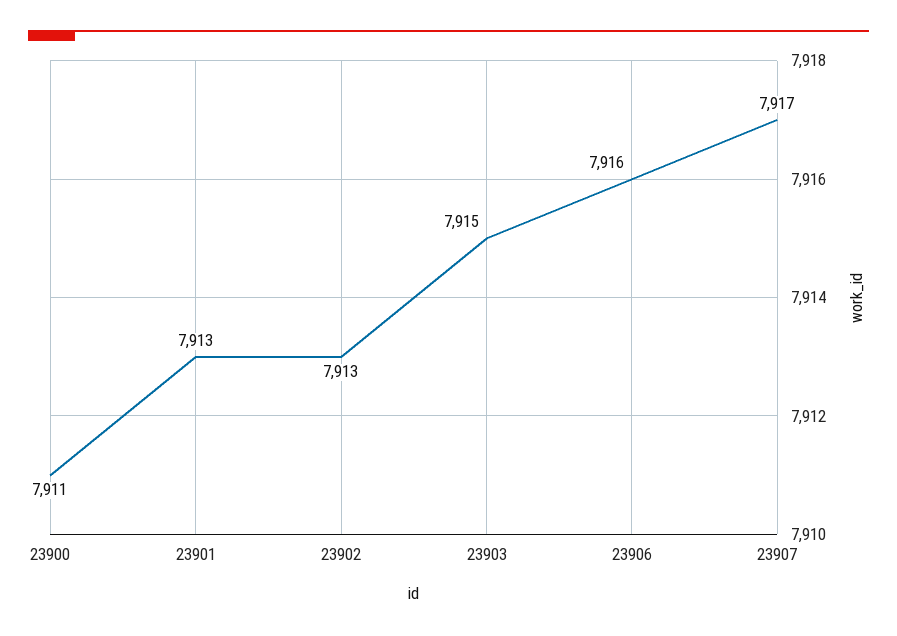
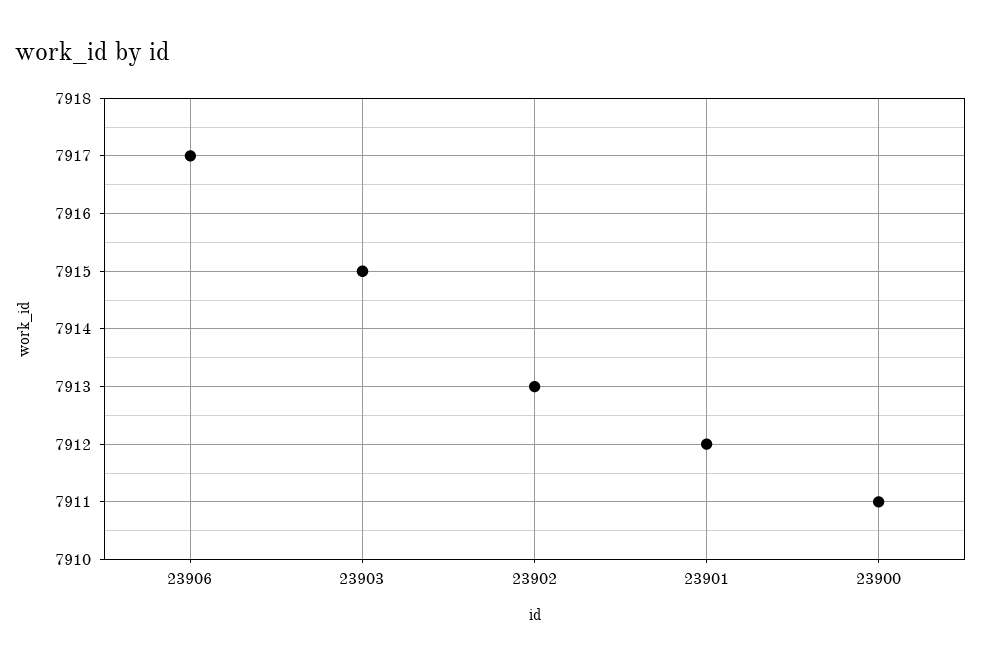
23901: 7913 -> 7912
23906: 7916 -> 7917
23907: 7917 -> none

